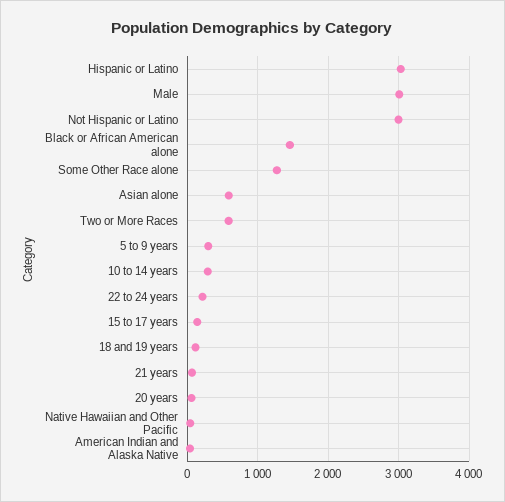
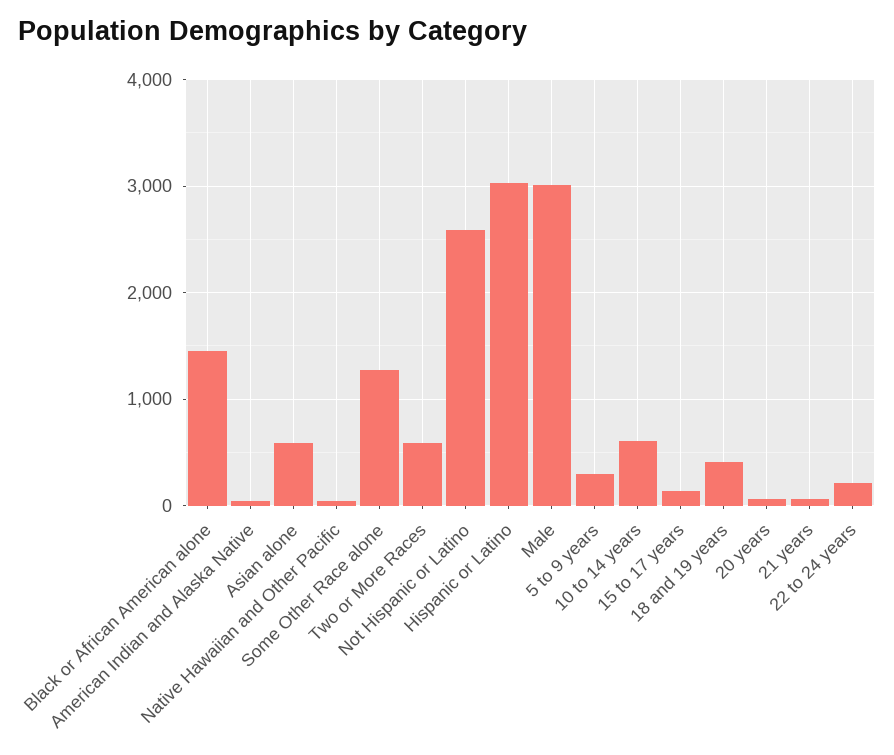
Not Hispanic or Latino: 3000 -> 2600
10 to 14 years: 300 -> 600
18 and 19 years: 100 -> 400

